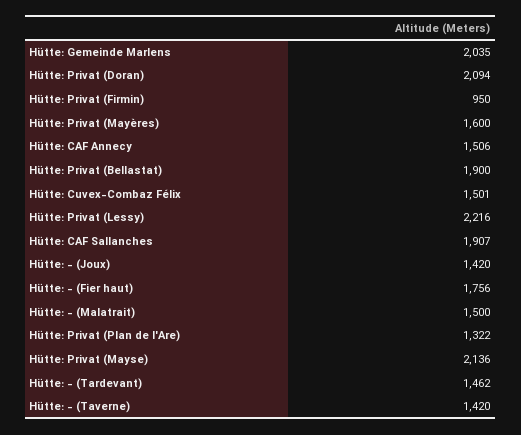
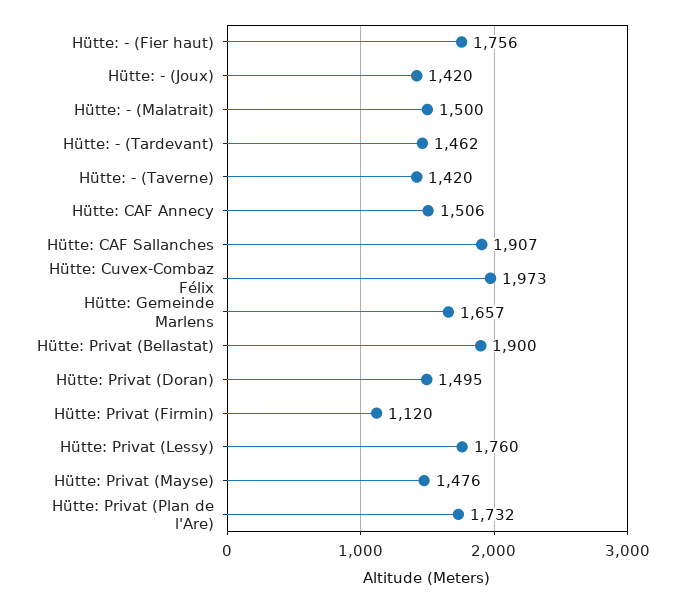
Hütte: Gemeinde Marlens: 2035 -> 1657
Hütte: Privat (Doran): 2094 -> 1495
Hütte: Privat (Firmin): 950 -> 1120
Hütte: Privat (Mayères): 1600 -> none
Hütte: Cuvex-Combaz Félix: 1501 -> 1973
Hütte: Privat (Lessy): 2216 -> 1760
Hütte: Privat (Plan de l'Are): 1322 -> 1732
Hütte: Privat (Mayse): 2136 -> 1476

